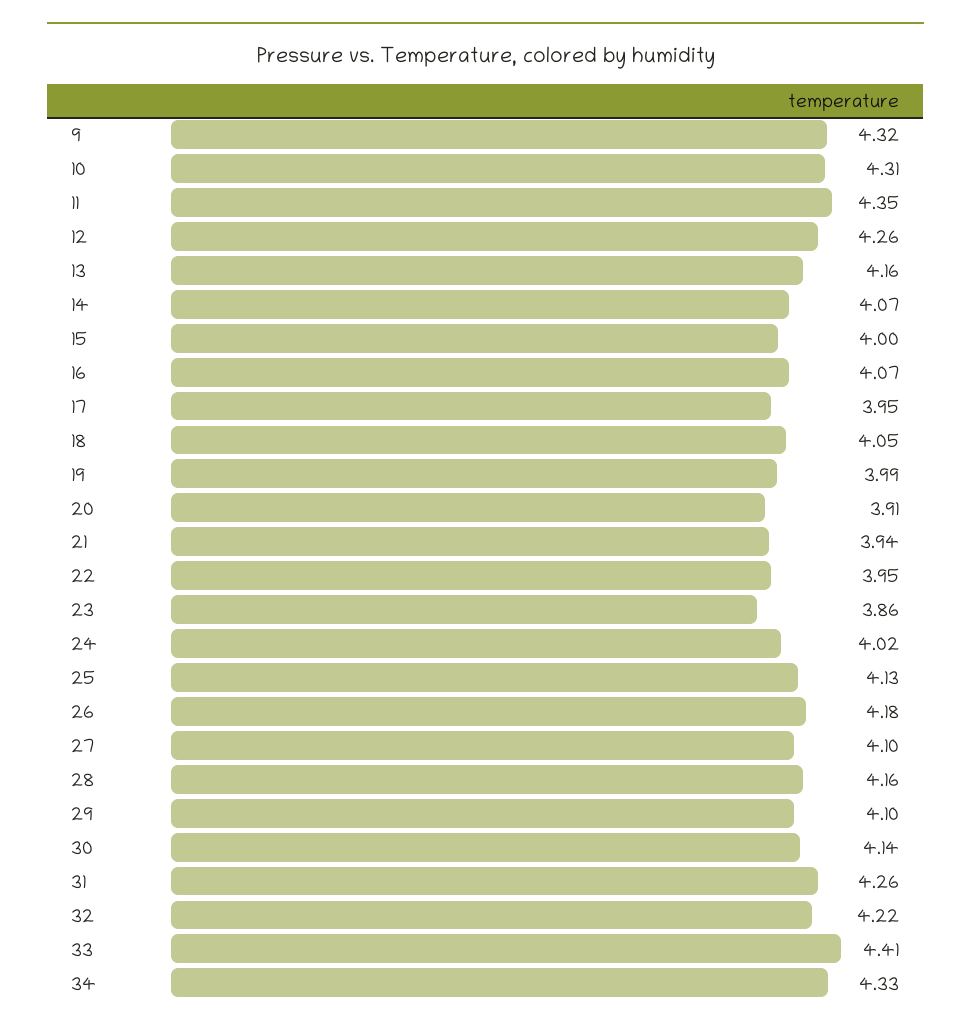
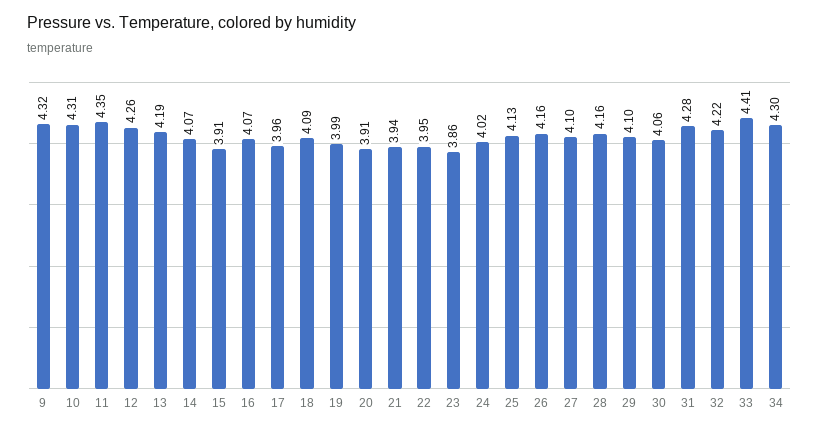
13: 4.16 -> 4.19
15: 4 -> 3.91
17: 3.95 -> 3.96
18: 4.05 -> 4.09
26: 4.18 -> 4.16
30: 4.14 -> 4.06
31: 4.26 -> 4.28
34: 4.33 -> 4.3

